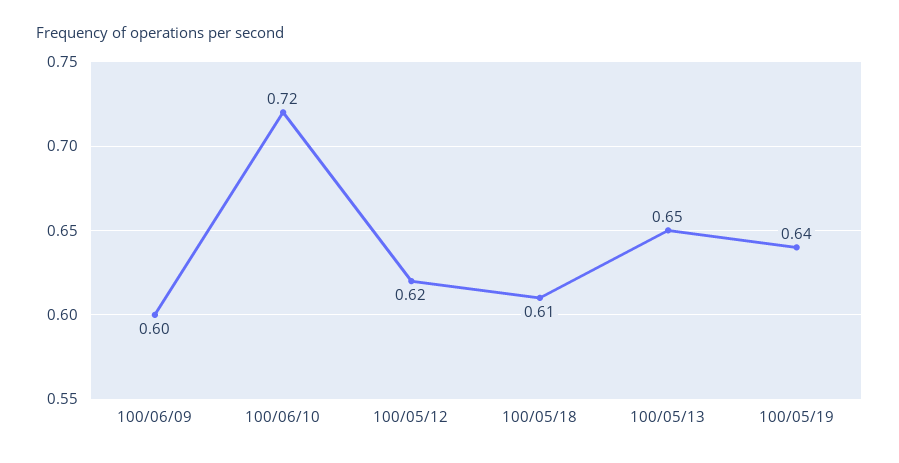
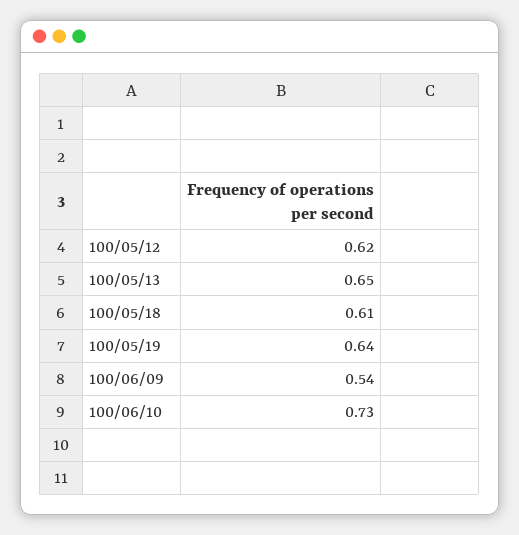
100/06/09: 0.6 -> 0.54
100/06/10: 0.72 -> 0.73

